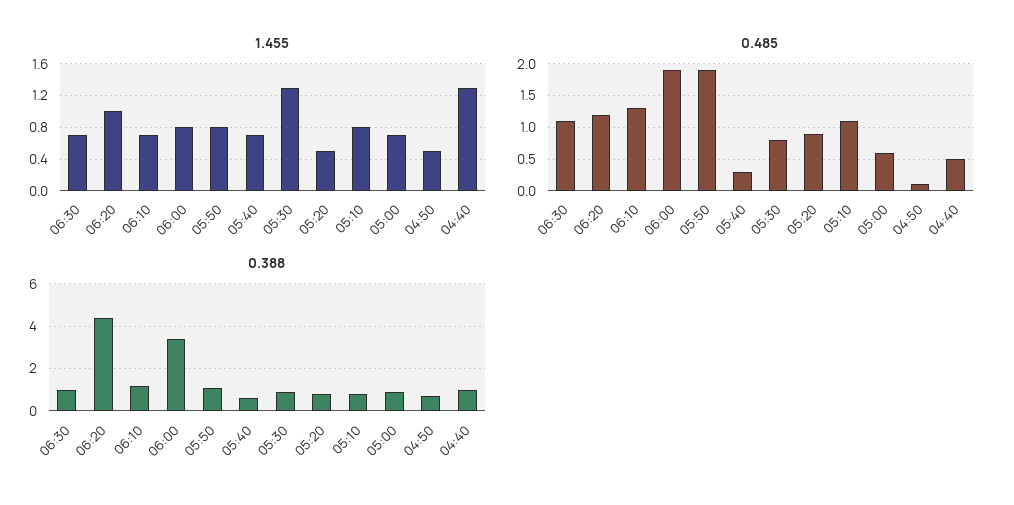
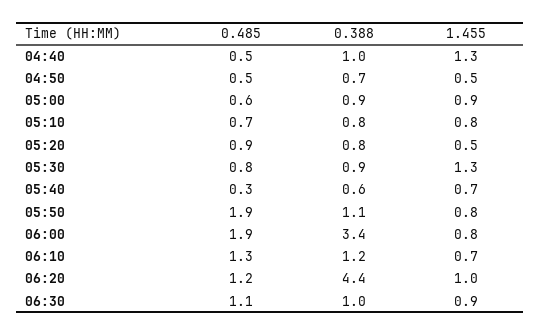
1.455, 06:30: 0.7 -> 0.9
1.455, 05:00: 0.7 -> 0.9
0.485, 05:10: 1.1 -> 0.7
0.485, 04:50: 0.1 -> 0.5

